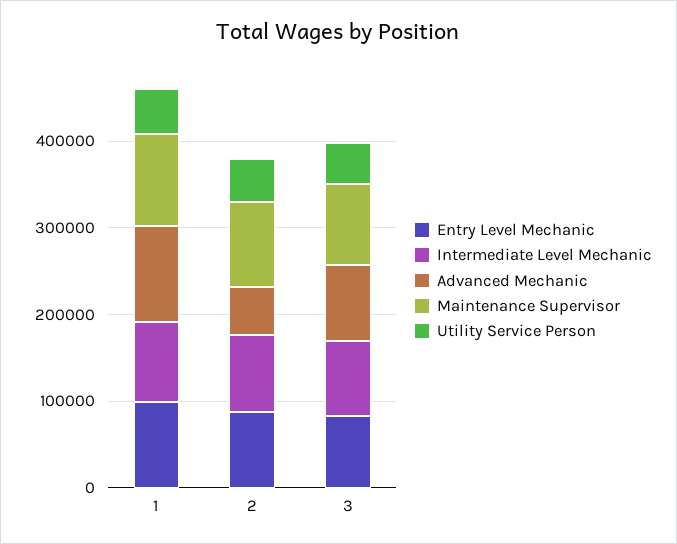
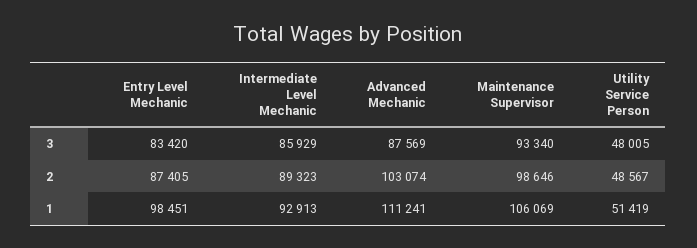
Advanced Mechanic, 2: 60000 -> 103074

